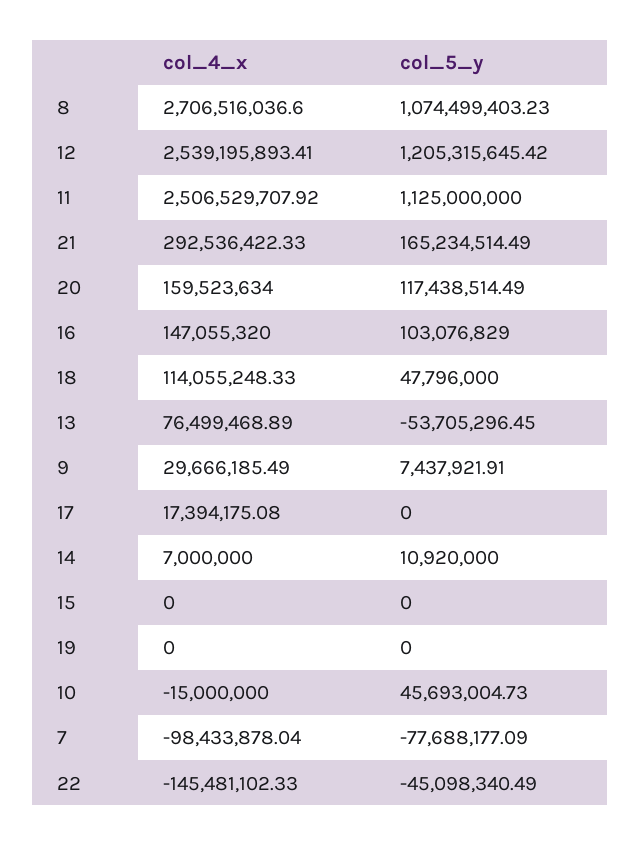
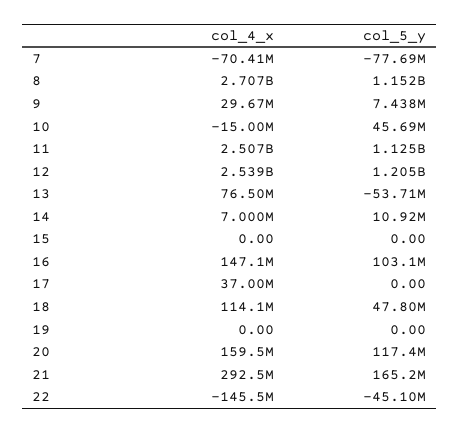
col_5_y, 8: 1074499403.23 -> 1152000000
col_4_x, 17: 17394175.08 -> 37000000
col_4_x, 7: -98433878.04 -> -70410000

